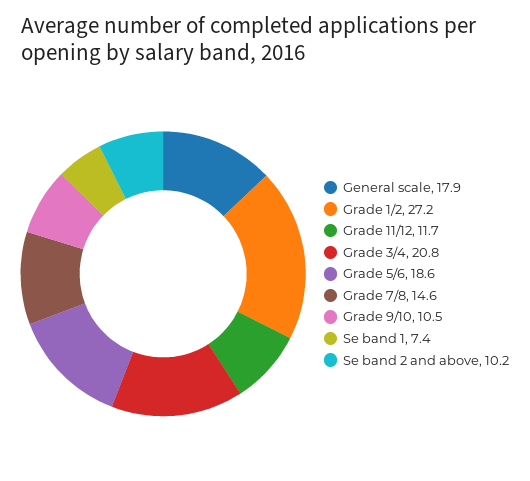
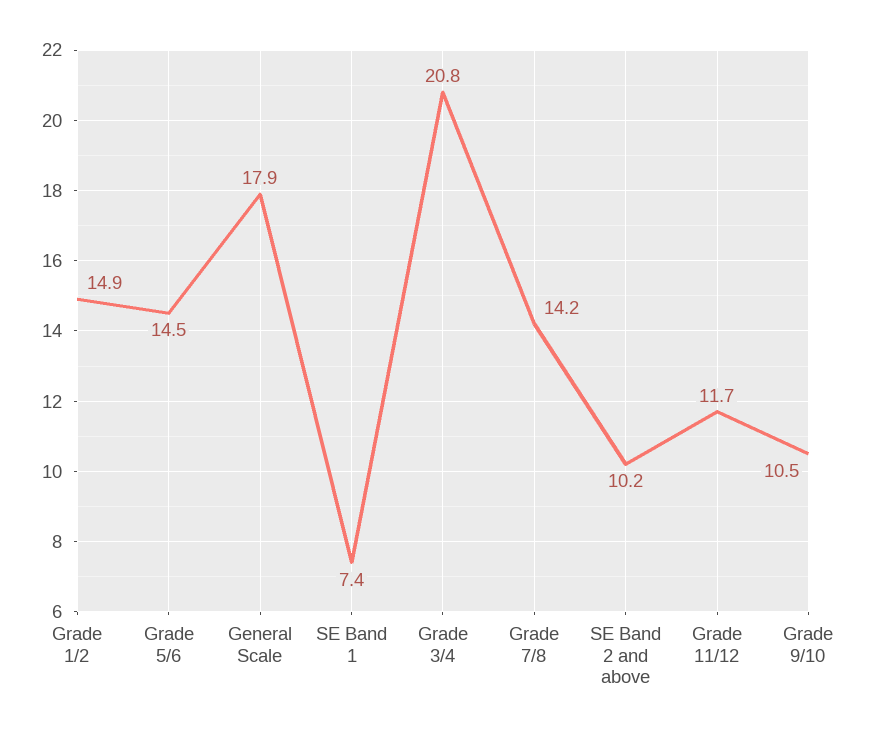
Grade 1/2: 27.2 -> 14.9
Grade 5/6: 18.6 -> 14.5
Grade 7/8: 14.6 -> 14.2

